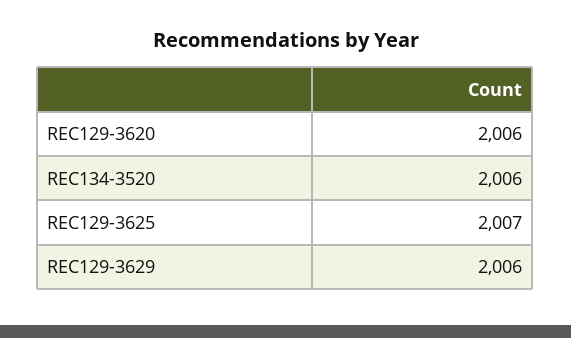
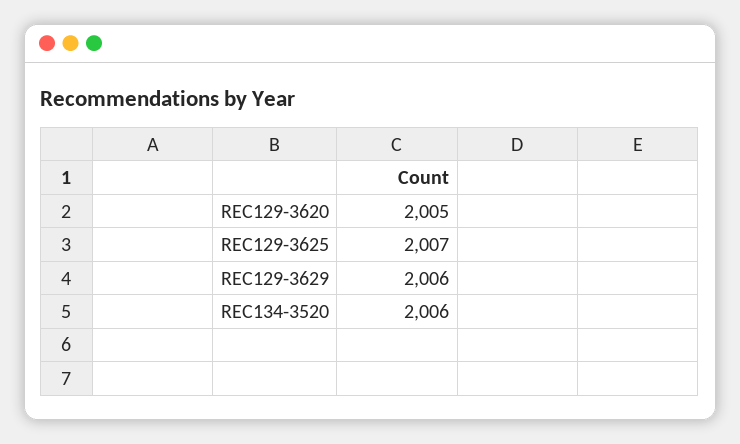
REC129-3620: 2006 -> 2005

